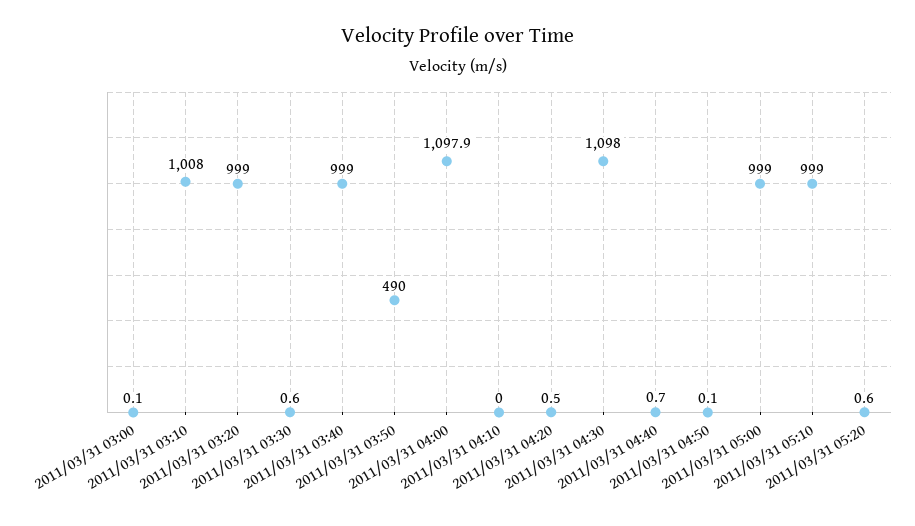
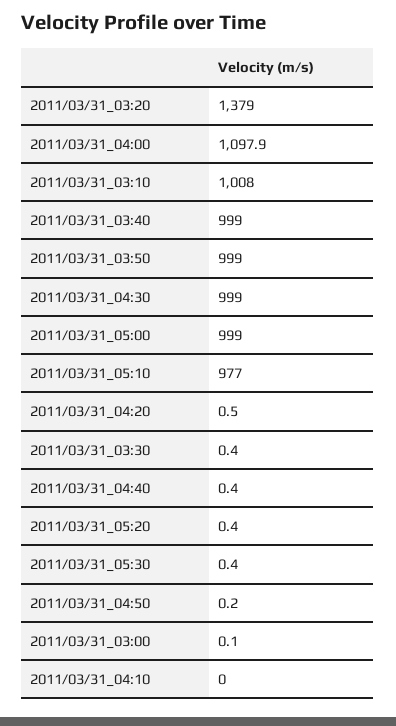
2011/03/31 03:20: 999 -> 1379
2011/03/31 03:30: 0.6 -> 0.4
2011/03/31 03:50: 490 -> 999
2011/03/31 04:30: 1098 -> 999
2011/03/31 04:40: 0.7 -> 0.4
2011/03/31 04:50: 0.1 -> 0.2
2011/03/31 05:10: 999 -> 977
2011/03/31 05:20: 0.6 -> 0.4
2011/03/31_05:30: none -> 0.4

